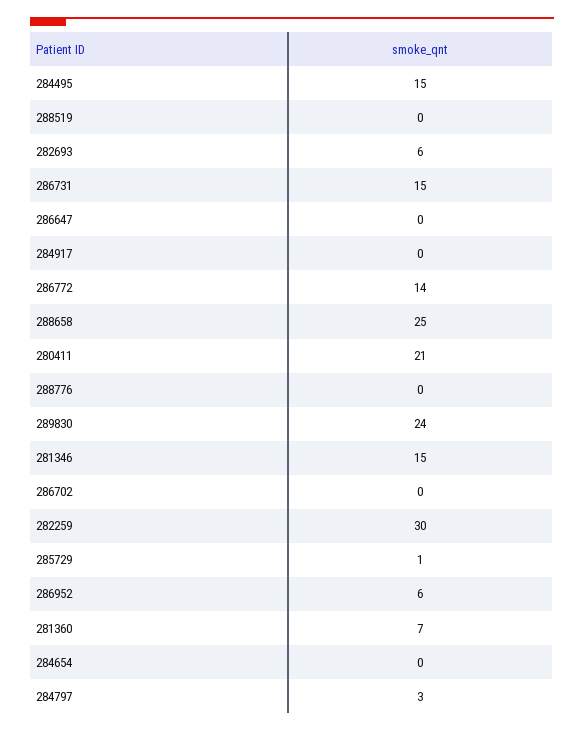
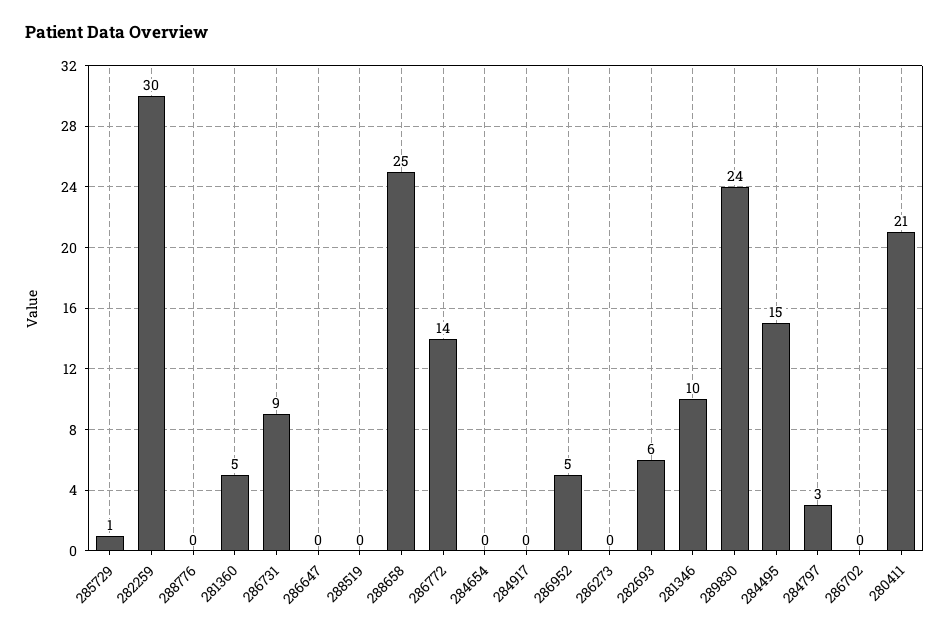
286731: 15 -> 9
281346: 15 -> 10
286952: 6 -> 5
281360: 7 -> 5
286273: none -> 0

